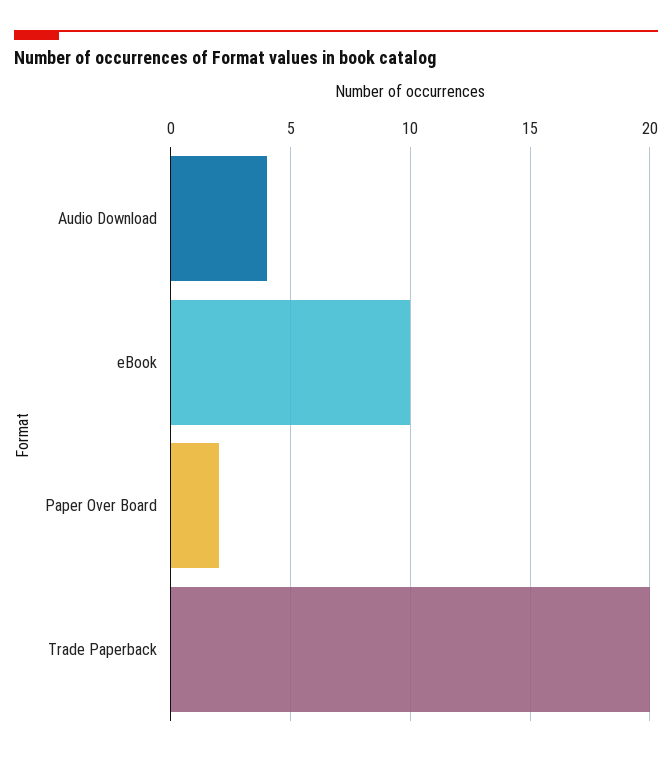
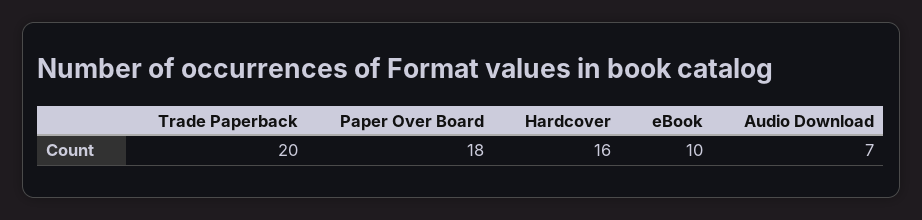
Audio Download: 4 -> 7
Paper Over Board: 2 -> 18
Hardcover: none -> 16

